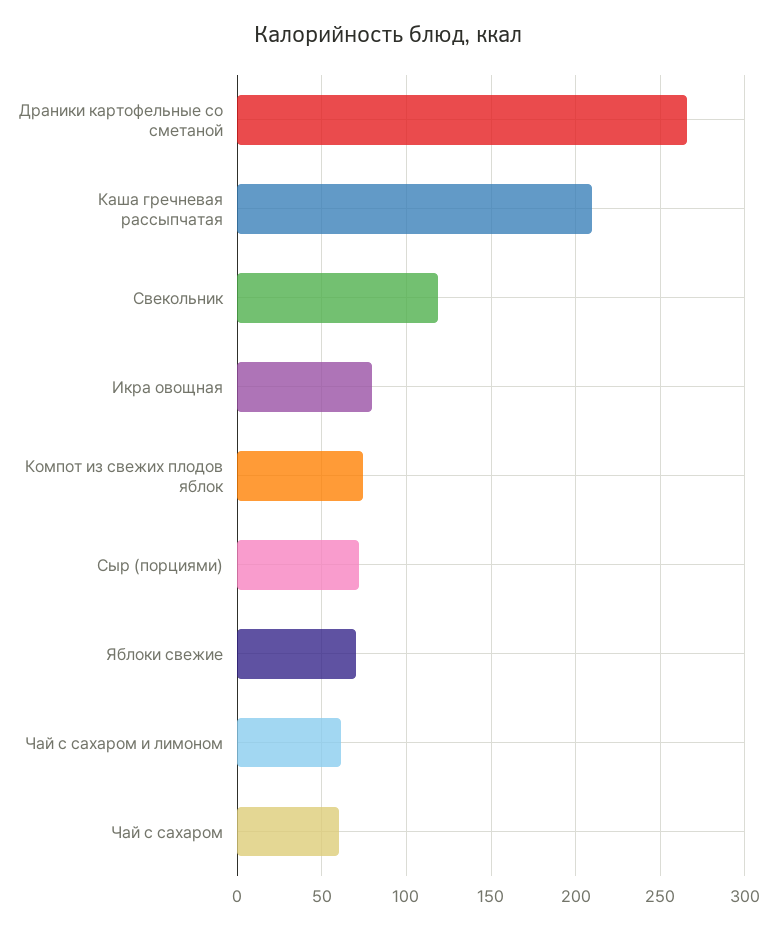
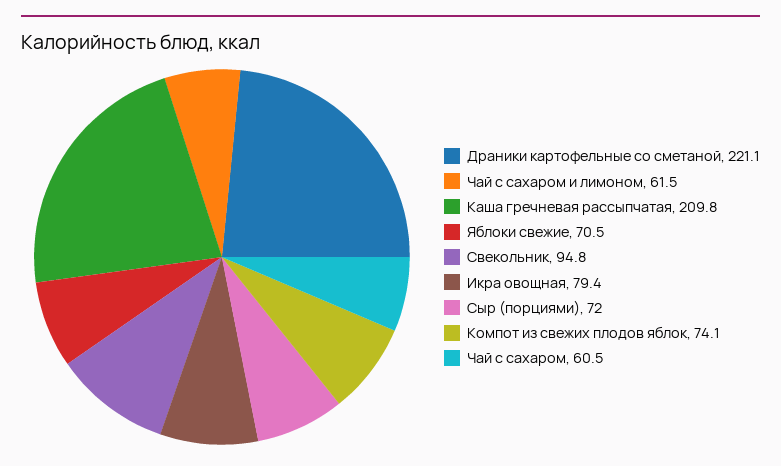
Драники картофельные со сметаной: 265 -> 221.1
Свекольник: 120 -> 94.8

